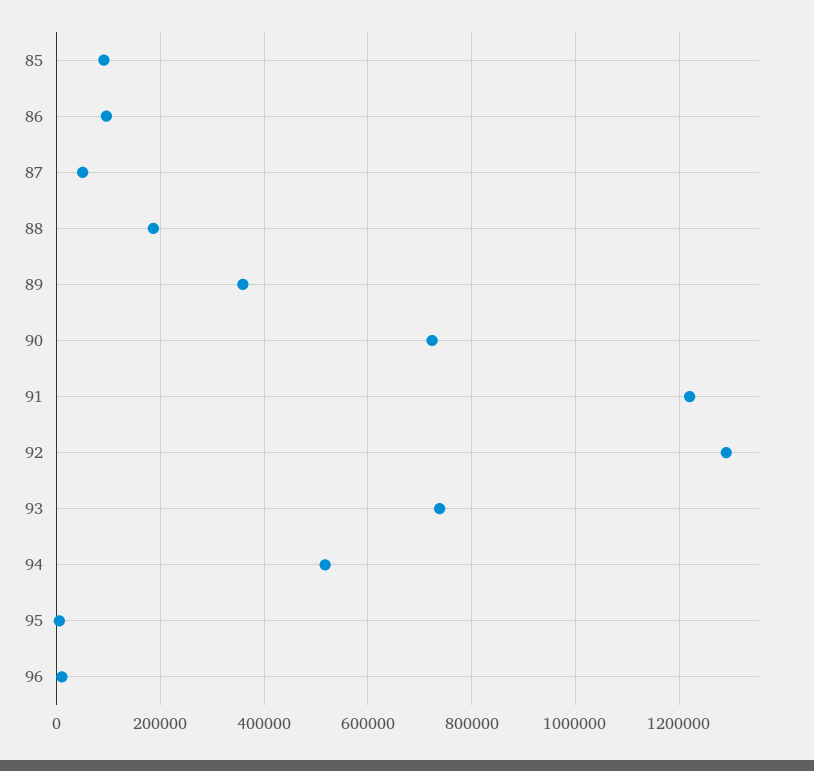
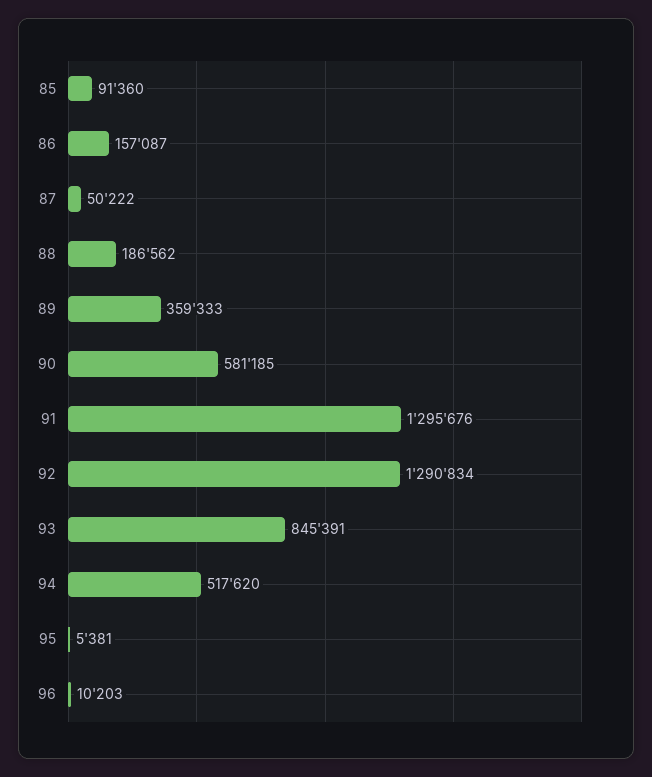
86: 100000 -> 157087
90: 720000 -> 581185
91: 1220000 -> 1295676
93: 740000 -> 845391

